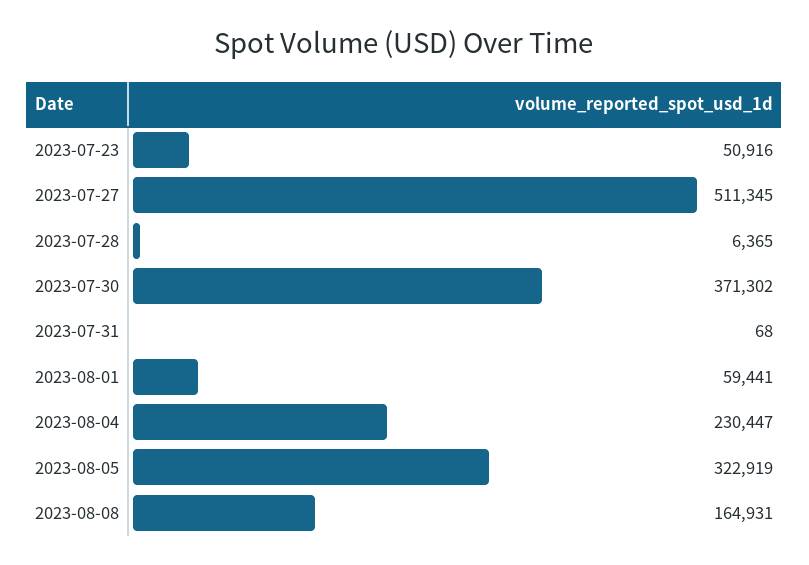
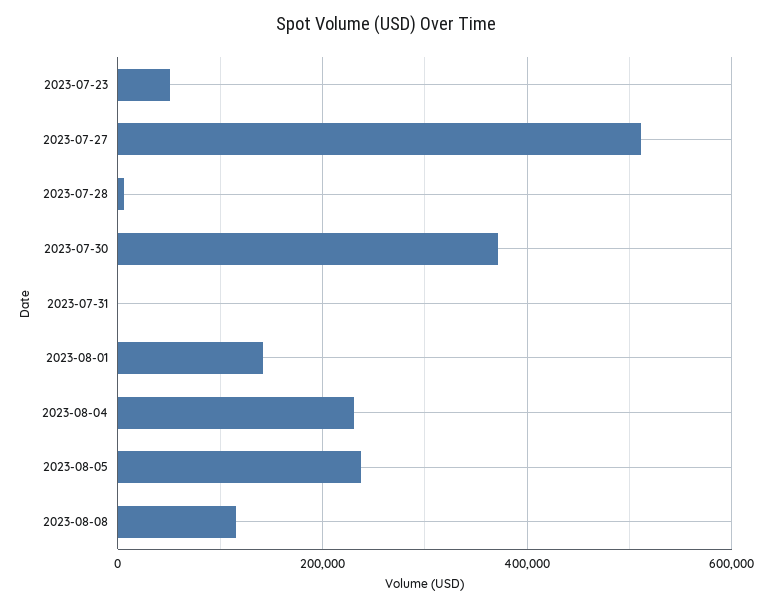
2023-08-01: 59441 -> 140000
2023-08-05: 322919 -> 240000
2023-08-08: 164931 -> 120000

